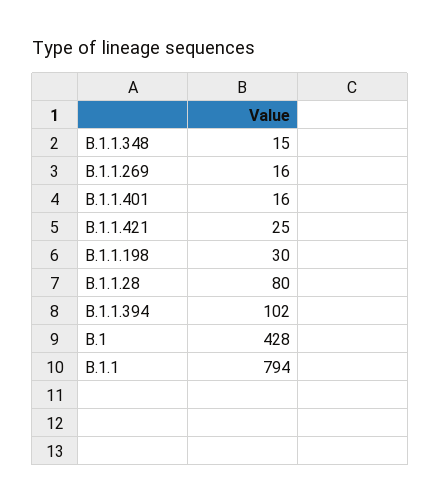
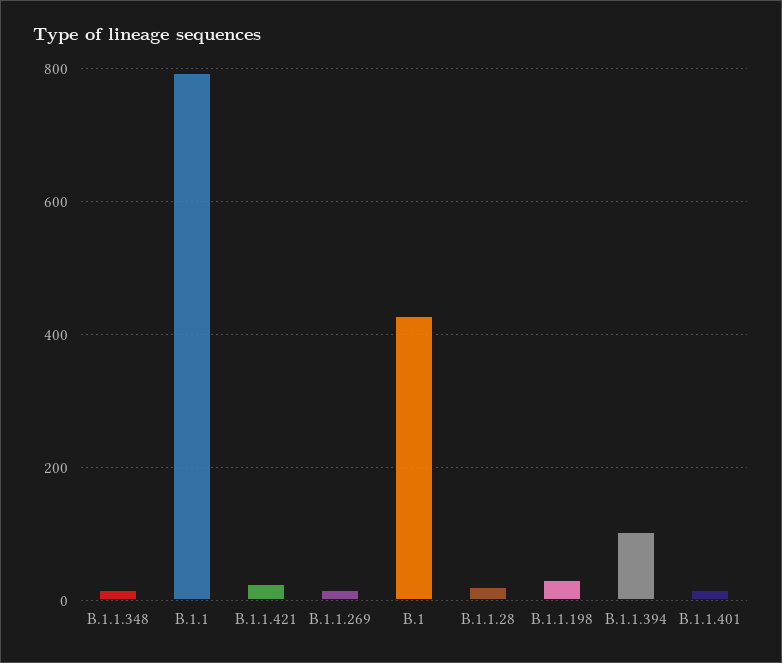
B.1.1.28: 80 -> 20

